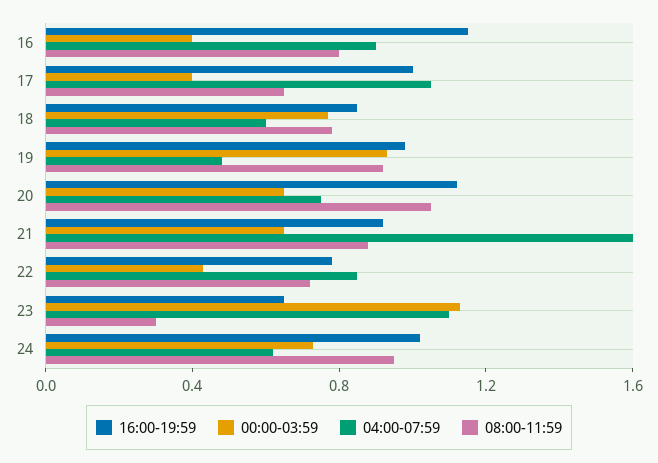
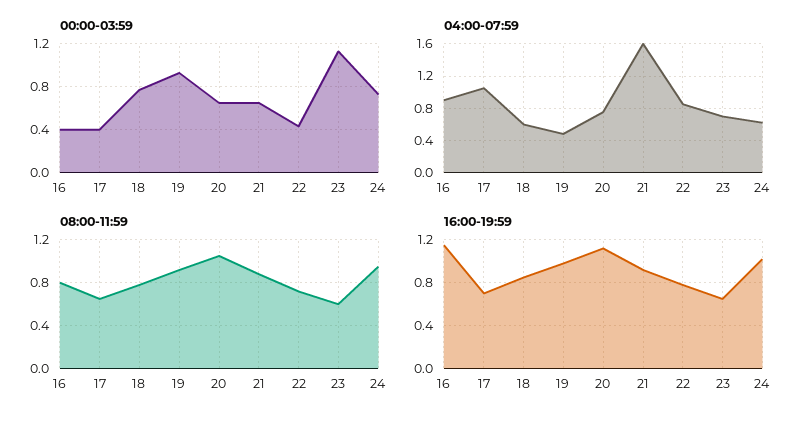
16:00-19:59, 17: 1 -> 0.7
04:00-07:59, 23: 1.1 -> 0.7
08:00-11:59, 23: 0.3 -> 0.6

